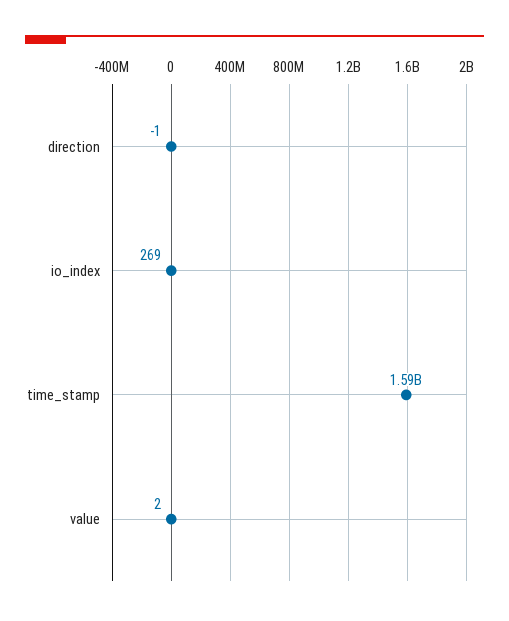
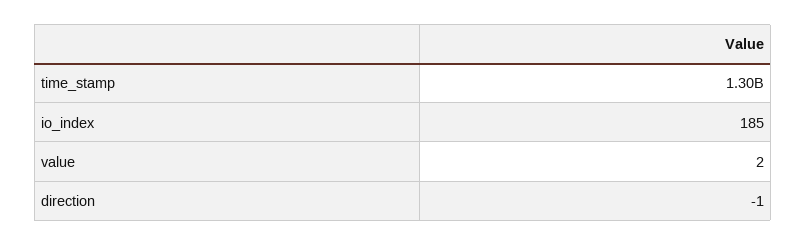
io_index: 269 -> 185
time_stamp: 1590000000 -> 1300000000

